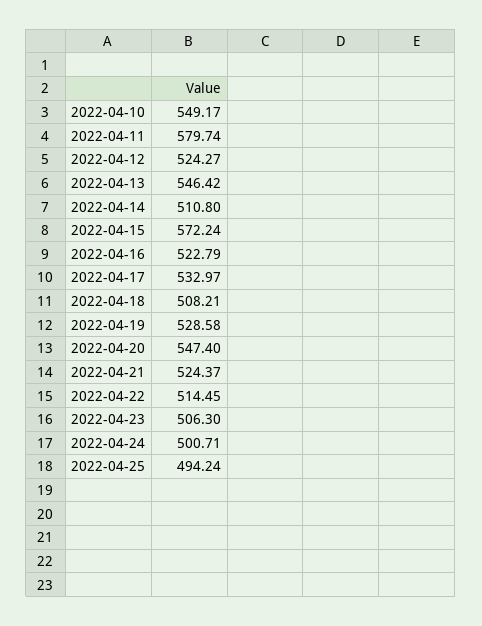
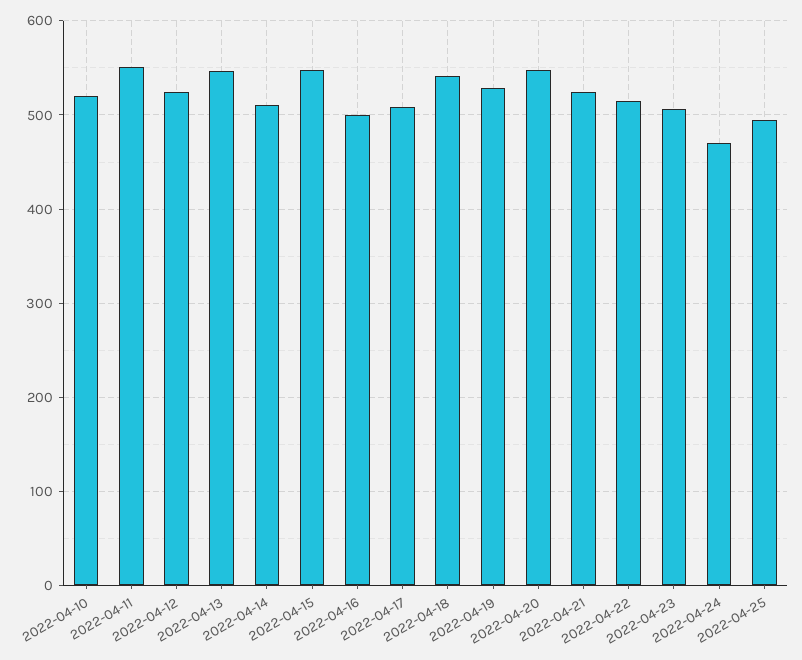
2022-04-10: 549.17 -> 520
2022-04-11: 579.74 -> 550
2022-04-15: 572.24 -> 550
2022-04-16: 522.79 -> 500
2022-04-17: 532.97 -> 510
2022-04-18: 508.21 -> 540
2022-04-24: 500.71 -> 470

